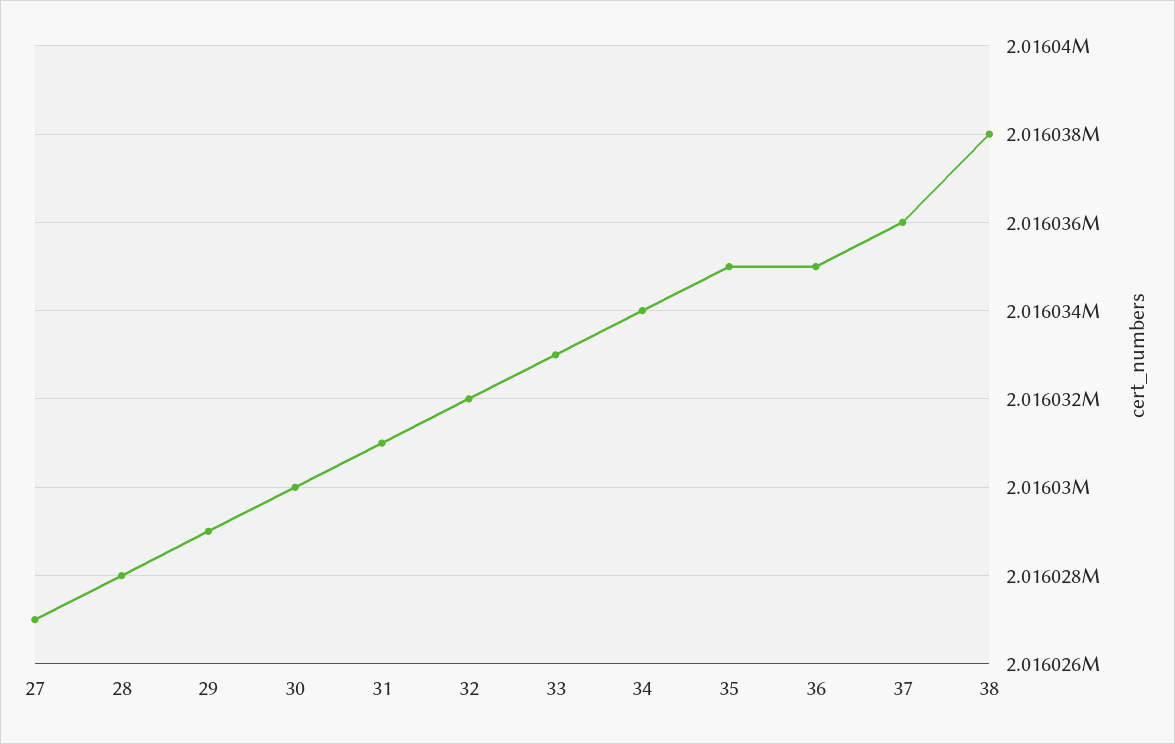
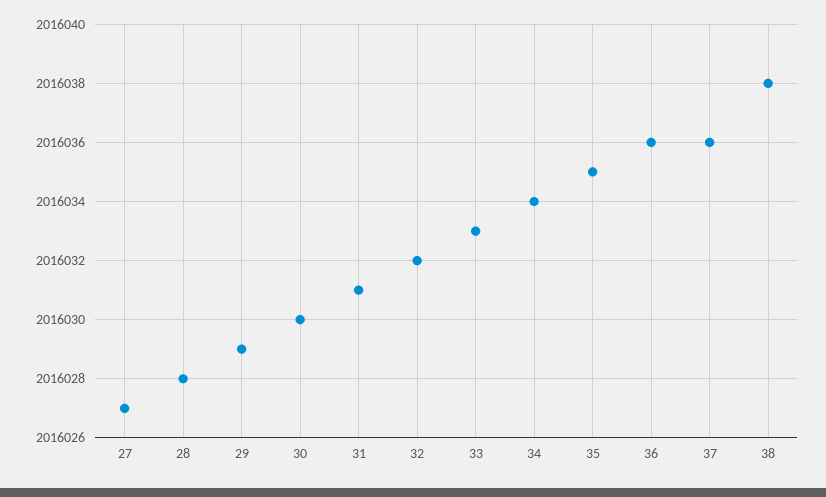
36: 2016035 -> 2016036

